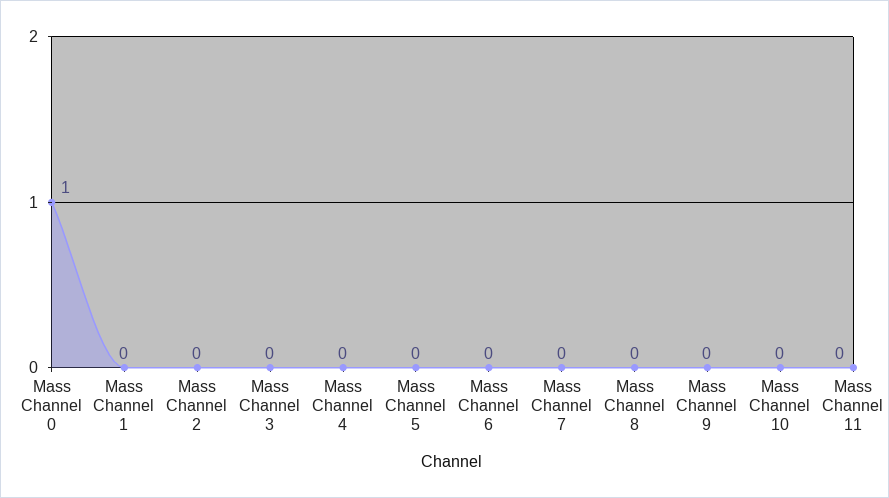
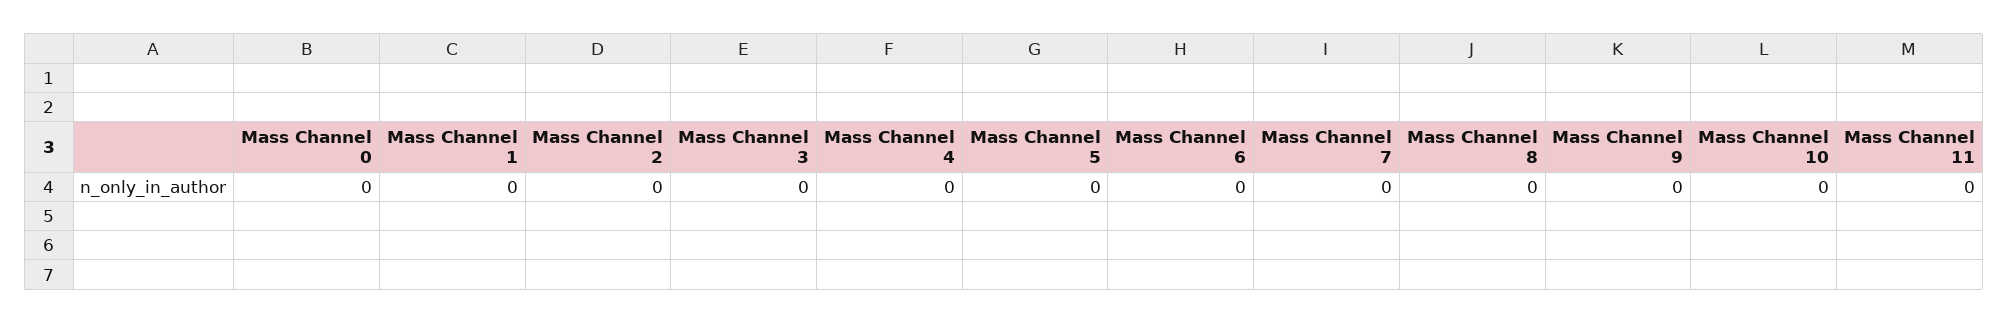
Mass Channel 0: 1 -> 0

